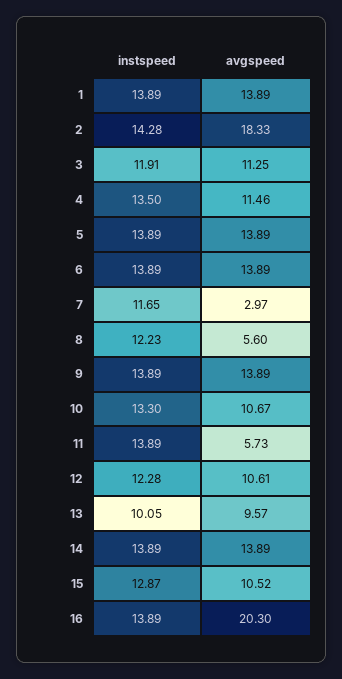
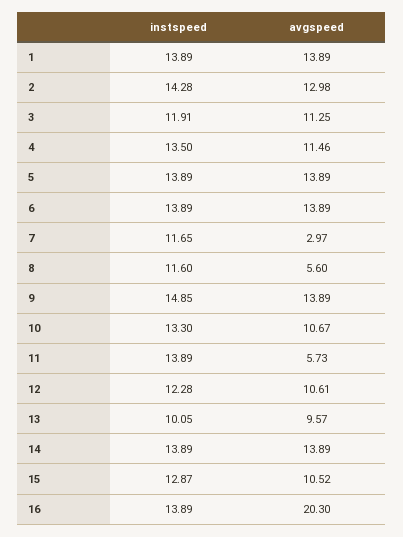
avgspeed, 2: 18.33 -> 12.98
instspeed, 8: 12.23 -> 11.6
instspeed, 9: 13.89 -> 14.85

